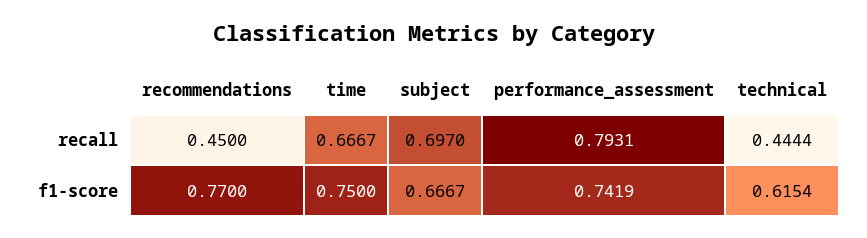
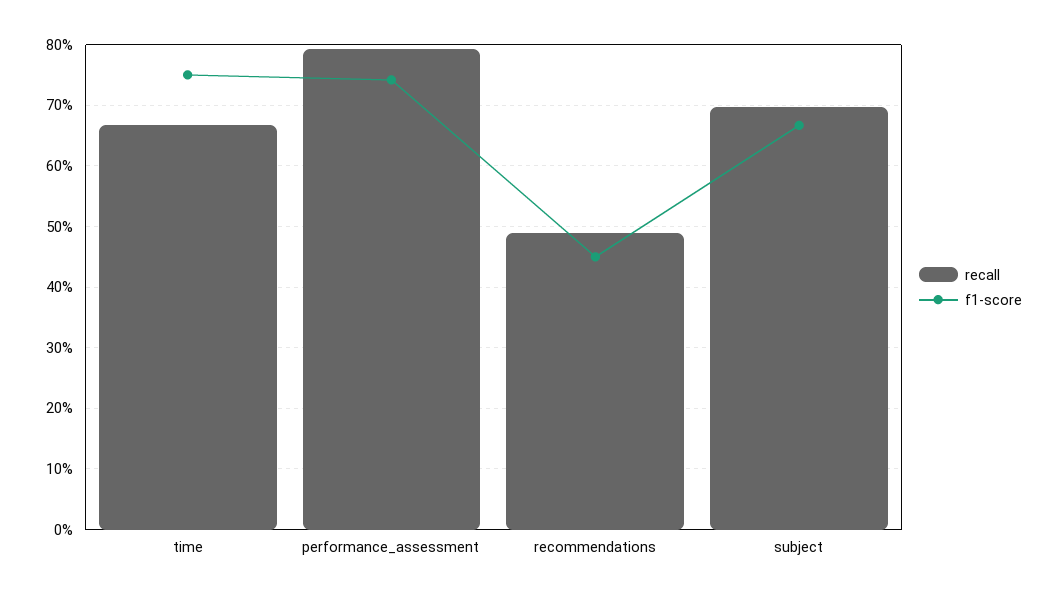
recall, recommendations: 0.45 -> 0.49
recall, technical: 0.4444 -> none
f1-score, recommendations: 0.77 -> 0.45
f1-score, technical: 0.6154 -> none

